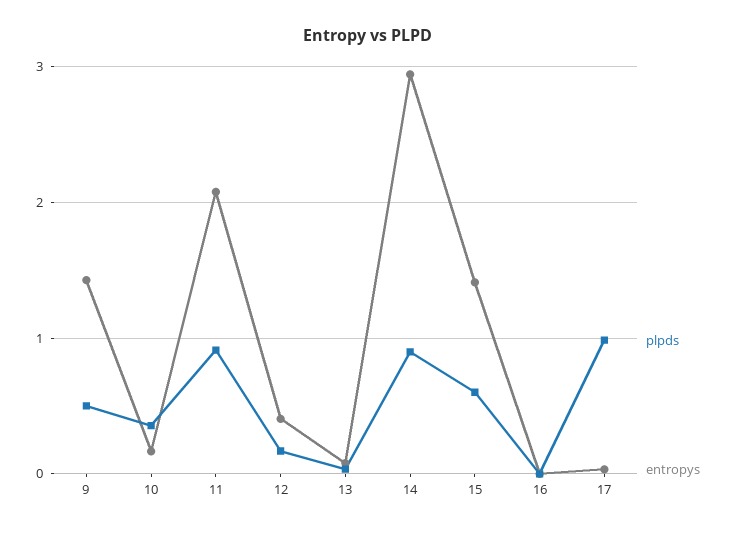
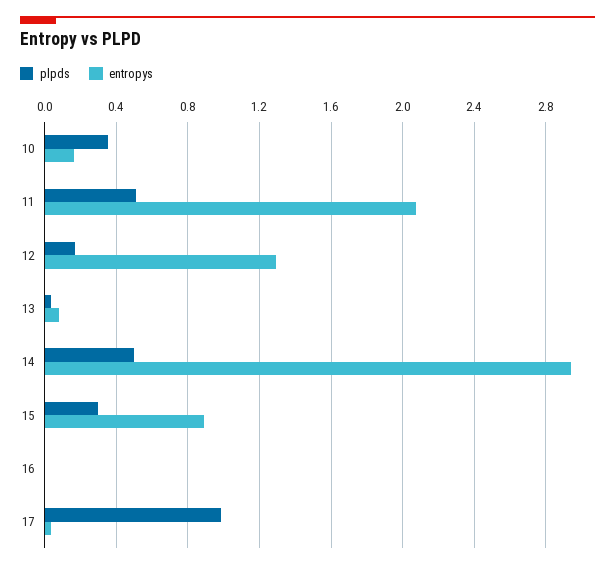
plpds, 9: 0.5 -> none
entropys, 9: 1.4 -> none
plpds, 11: 0.9 -> 0.5
entropys, 12: 0.4 -> 1.3
plpds, 14: 0.9 -> 0.5
plpds, 15: 0.6 -> 0.3
entropys, 15: 1.4 -> 0.9

